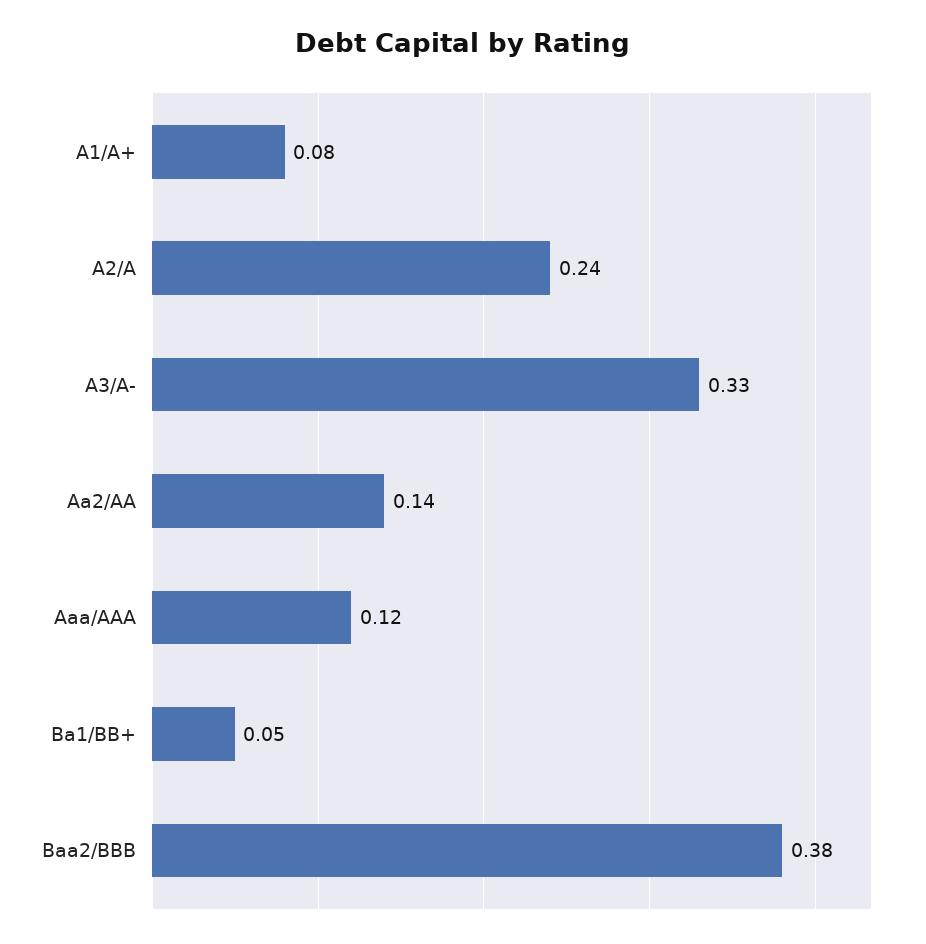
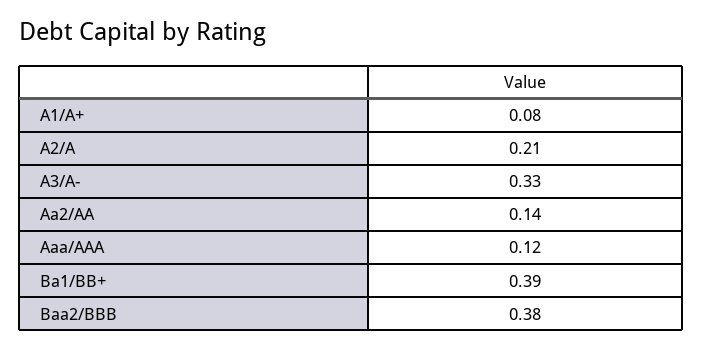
A2/A: 0.24 -> 0.21
Ba1/BB+: 0.05 -> 0.39

